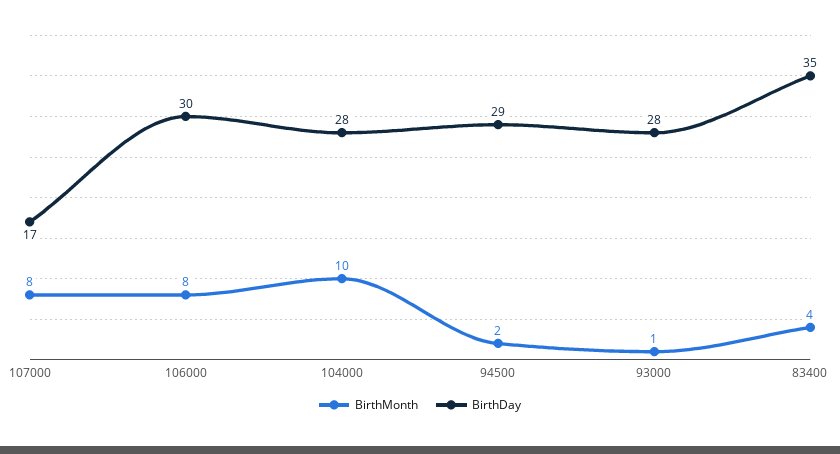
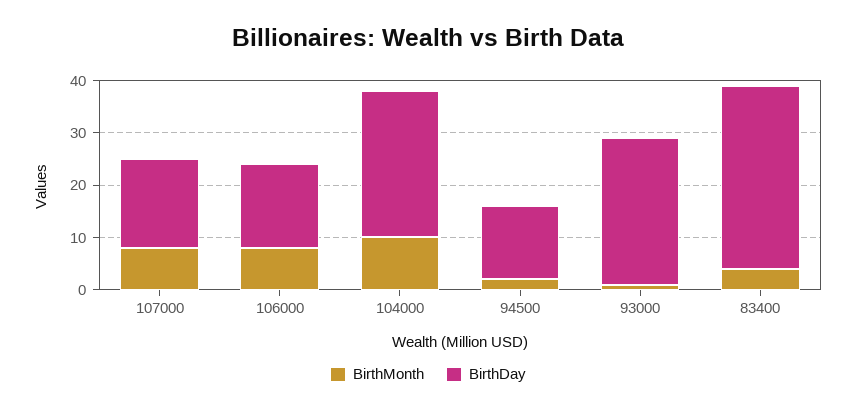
BirthDay, 106000: 30 -> 15
BirthDay, 94500: 29 -> 15

